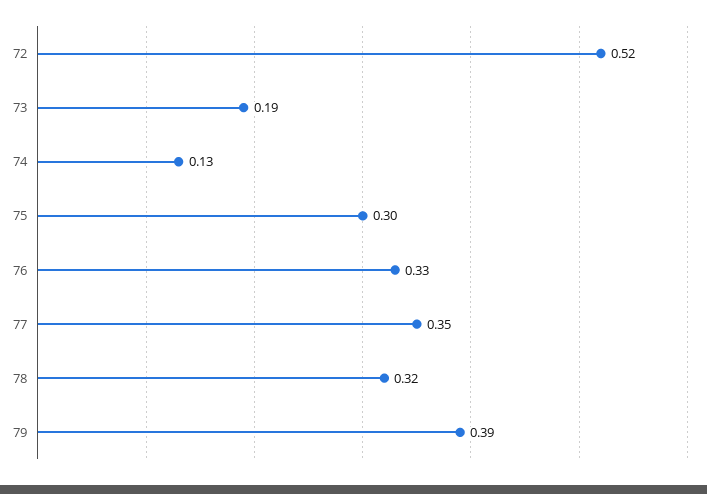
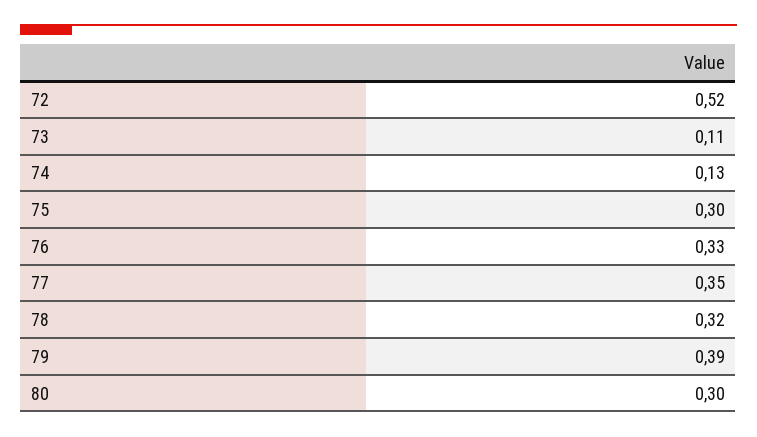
73: 0.19 -> 0.11
80: none -> 0.3

